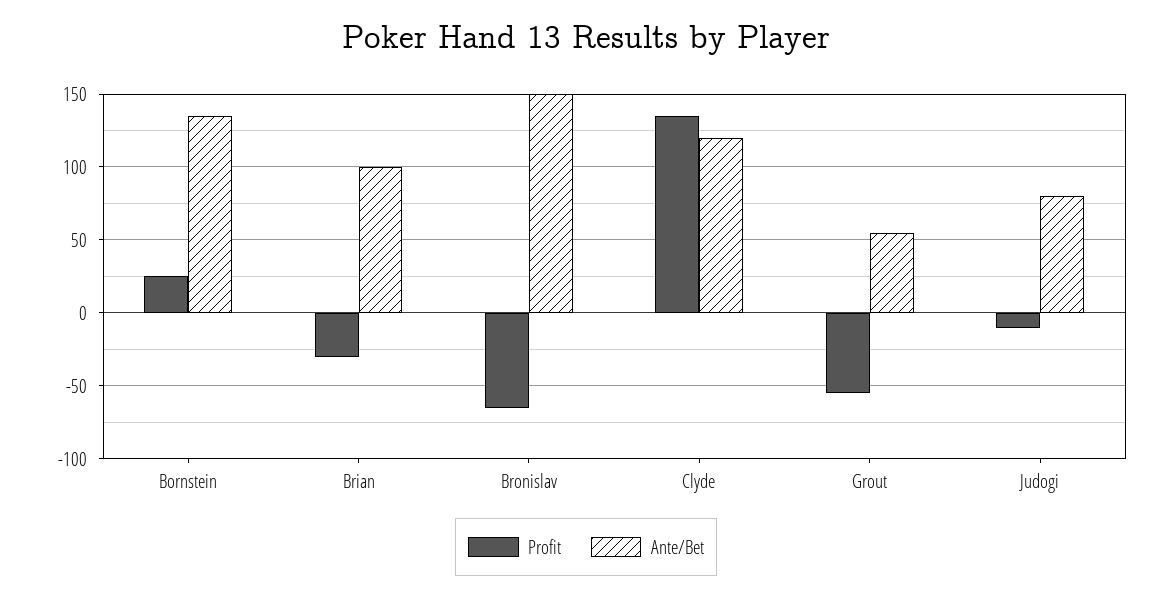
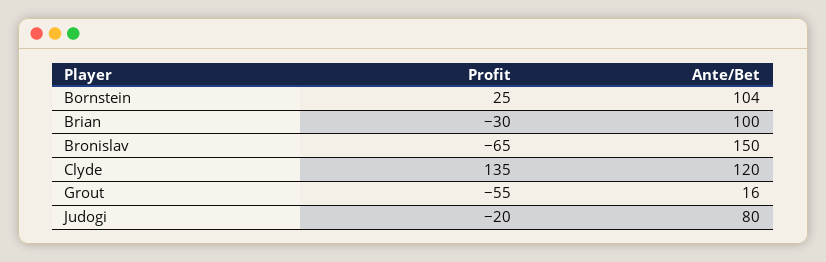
Ante/Bet, Bornstein: 135 -> 104
Ante/Bet, Grout: 55 -> 16
Profit, Judogi: -10 -> -20

